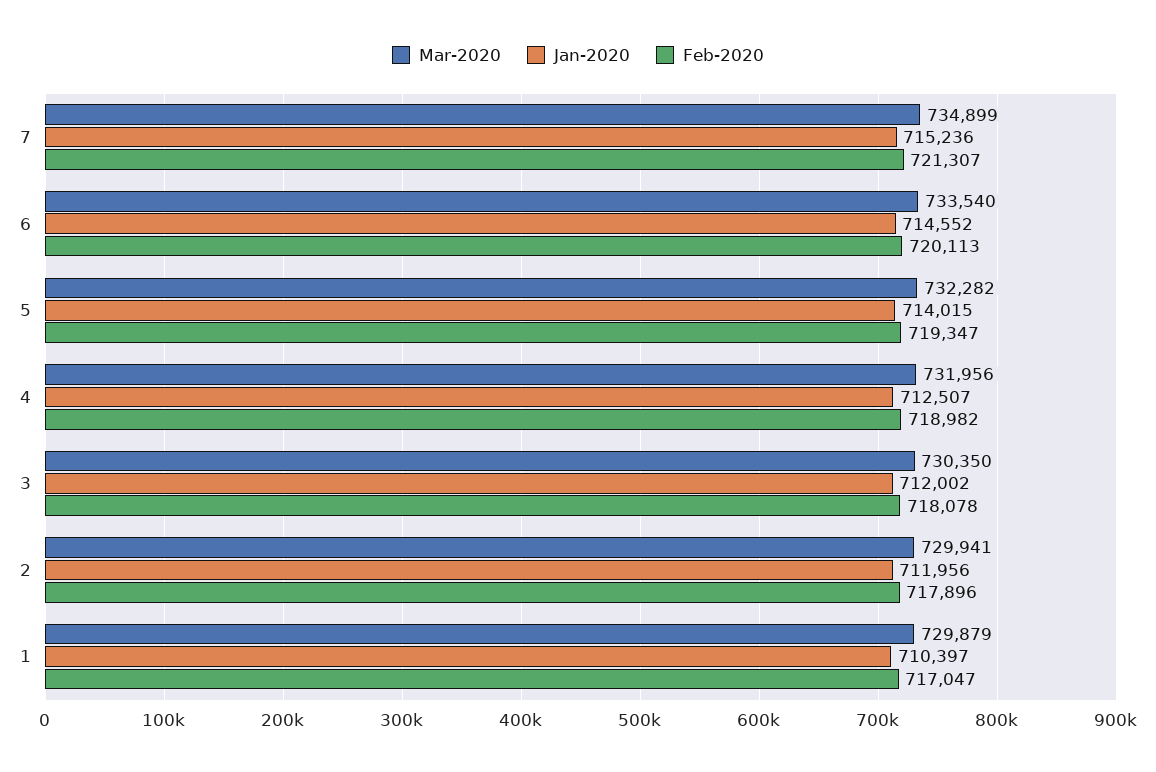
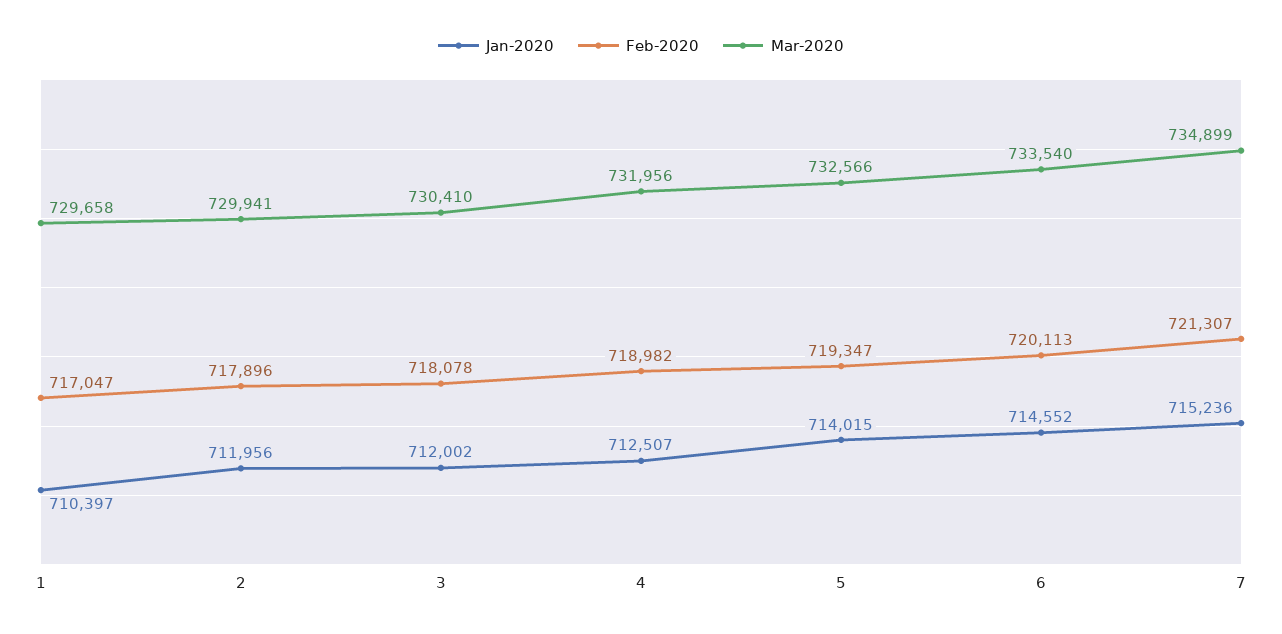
Mar-2020, 5: 732282 -> 732566
Mar-2020, 3: 730350 -> 730410
Mar-2020, 1: 729879 -> 729658

